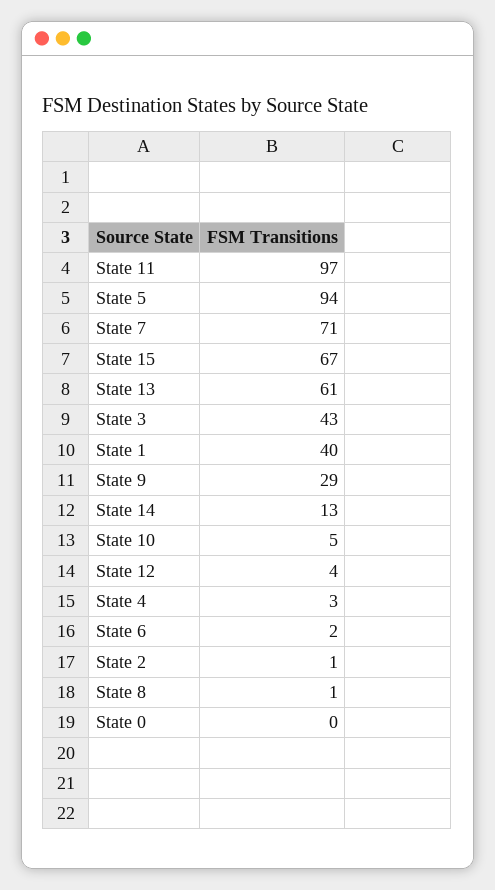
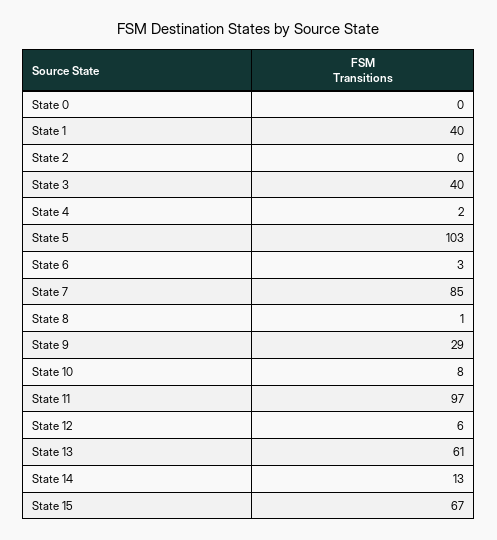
State 5: 94 -> 103
State 7: 71 -> 85
State 3: 43 -> 40
State 10: 5 -> 8
State 12: 4 -> 6
State 4: 3 -> 2
State 6: 2 -> 3
State 2: 1 -> 0

